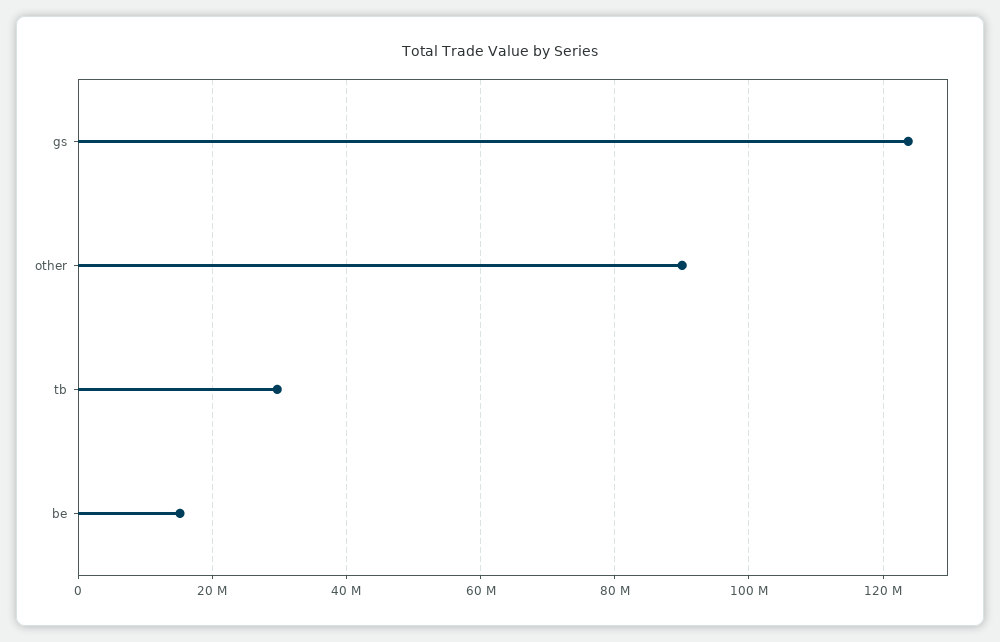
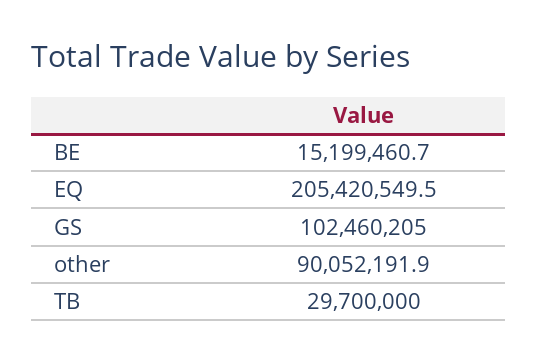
gs: 124000000 -> 102460205
EQ: none -> 205420549.5

